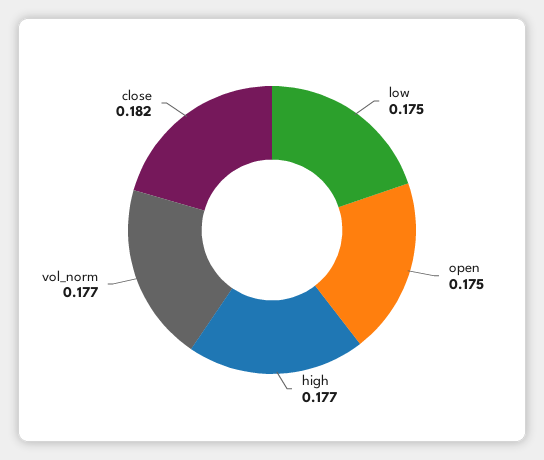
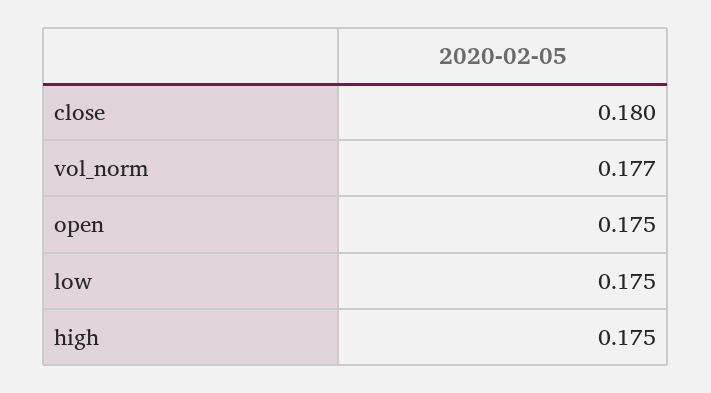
high: 0.177 -> 0.175
close: 0.182 -> 0.18

